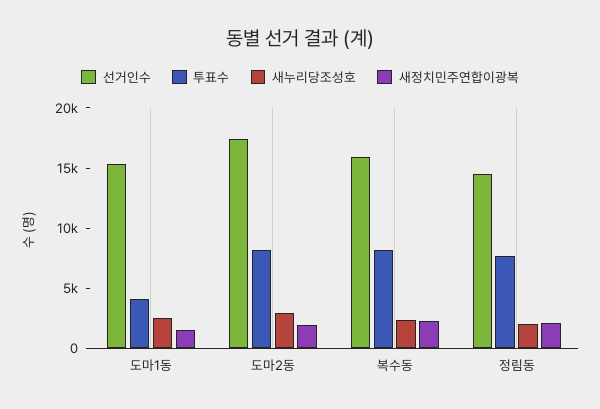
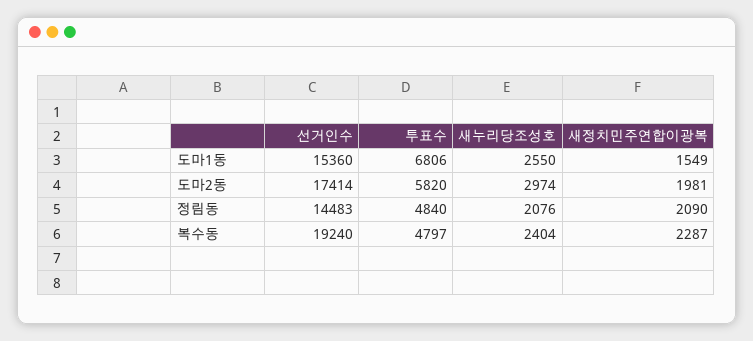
투표수, 도마1동: 4000 -> 6806
투표수, 도마2동: 8000 -> 5820
선거인수, 복수동: 16000 -> 19240
투표수, 복수동: 8000 -> 4797
투표수, 정림동: 8000 -> 4840

